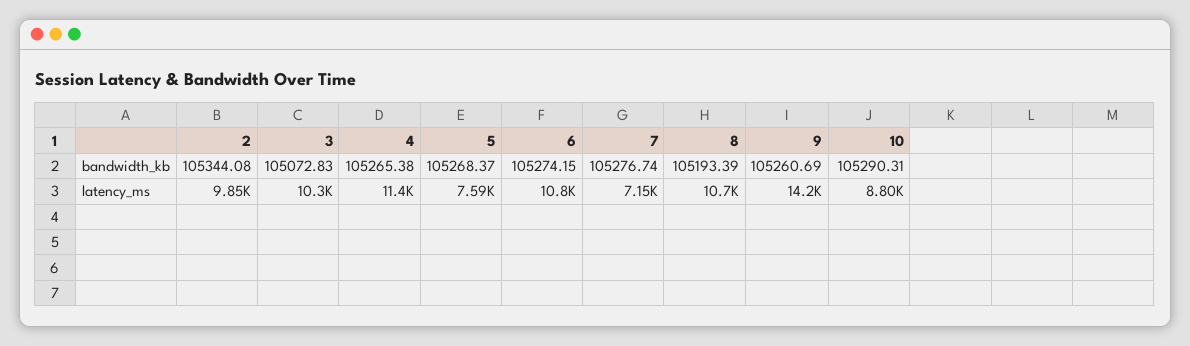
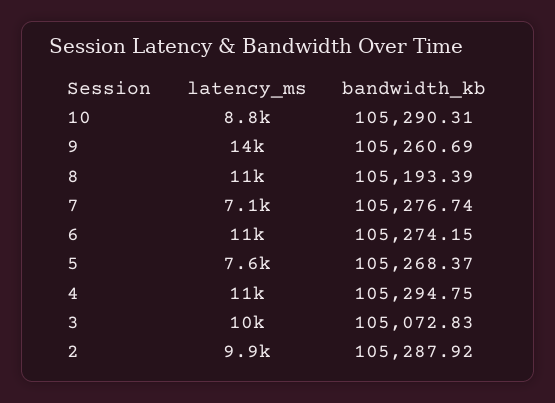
2, bandwidth_kb: 105344.08 -> 105287.92
4, bandwidth_kb: 105265.38 -> 105294.75

